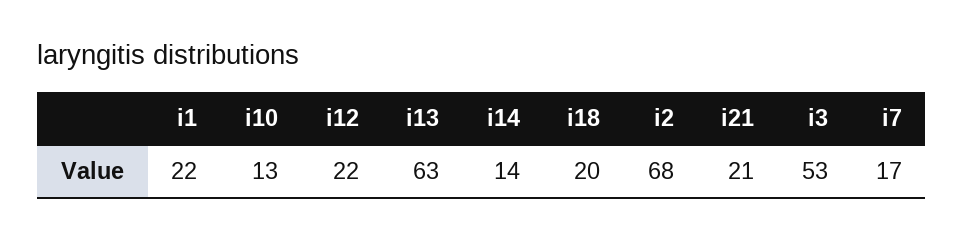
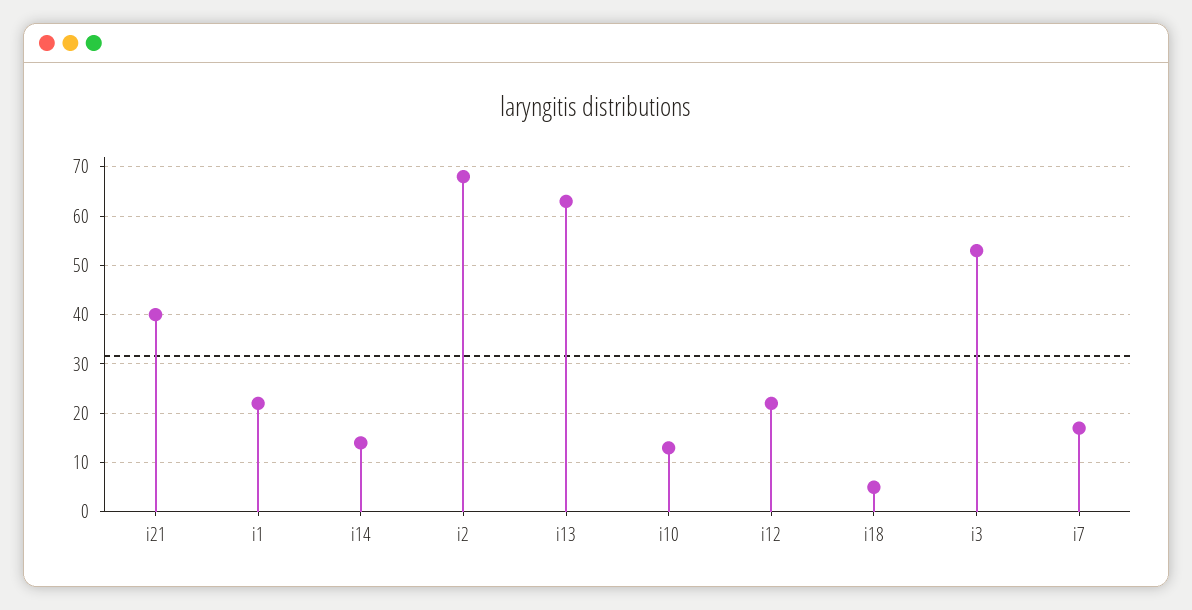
i18: 20 -> 5
i21: 21 -> 40

